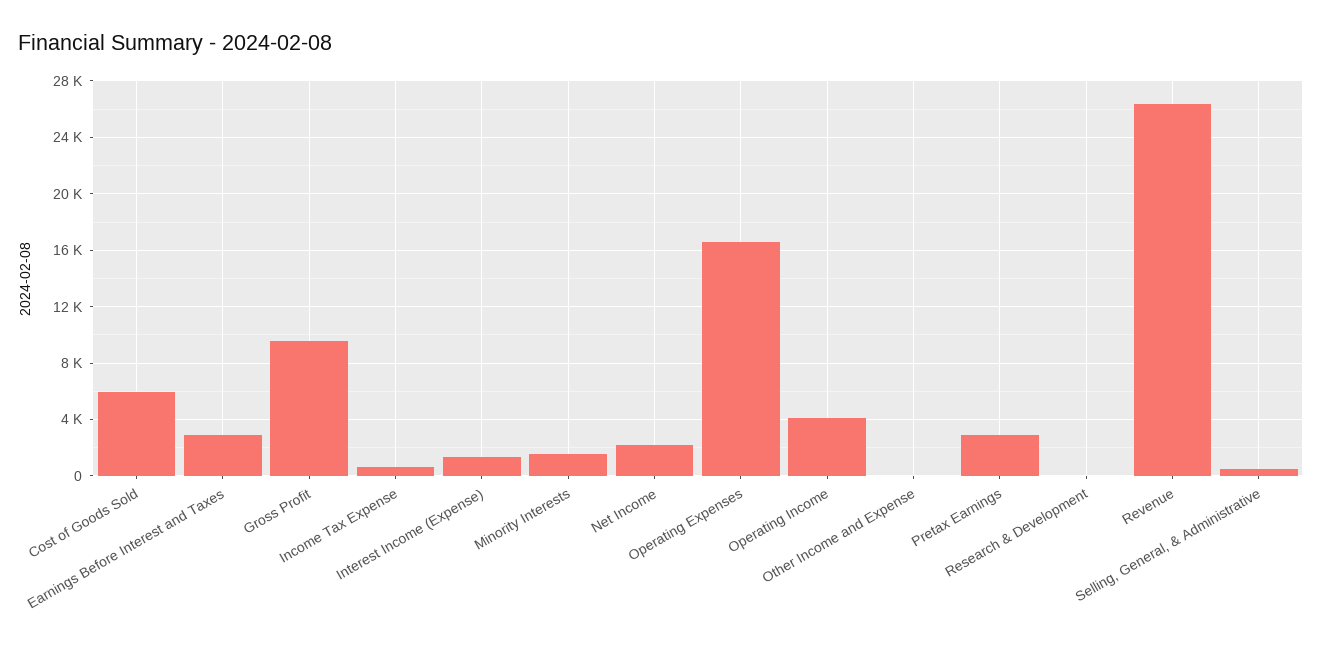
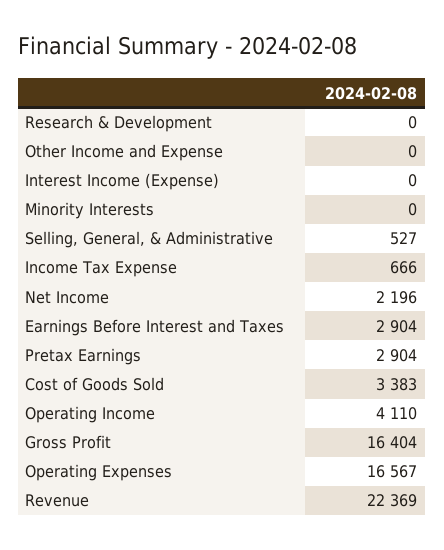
Cost of Goods Sold: 6000 -> 3383
Gross Profit: 9500 -> 16404
Interest Income (Expense): 1500 -> 0
Minority Interests: 1500 -> 0
Revenue: 26500 -> 22369

